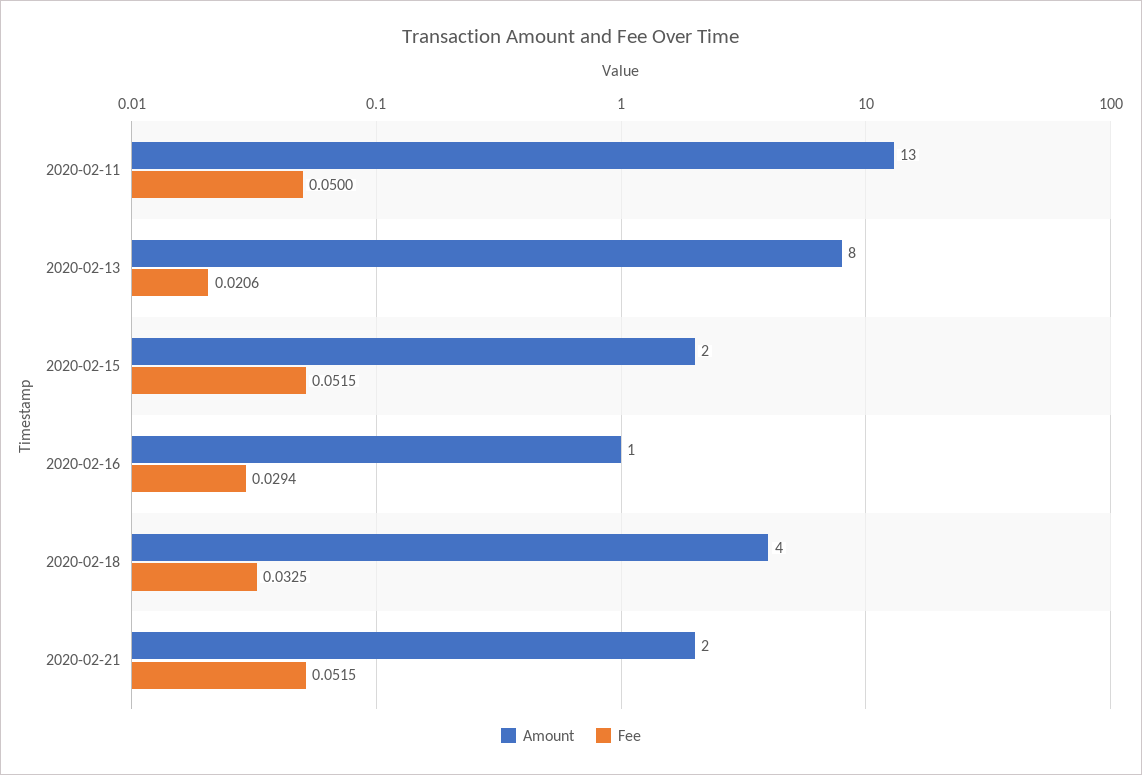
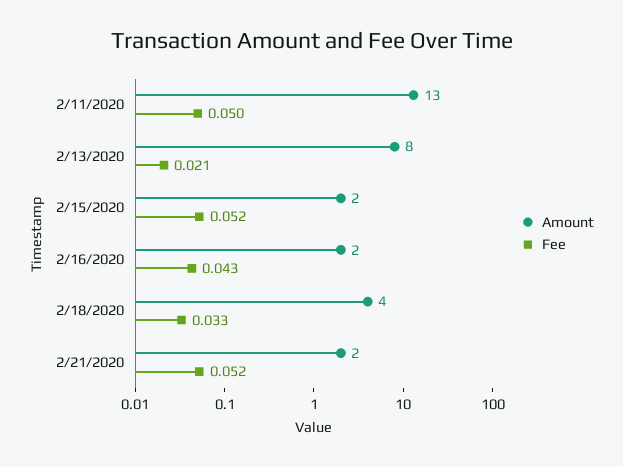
Amount, 2020-02-16: 1 -> 2
Fee, 2020-02-16: 0.0294 -> 0.043

